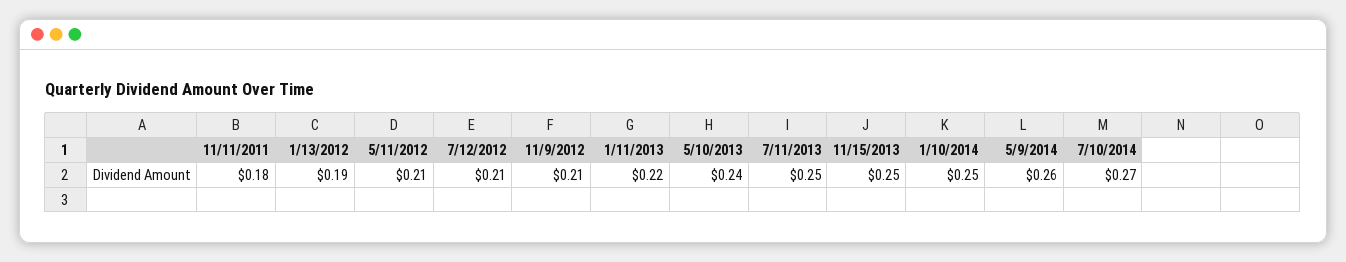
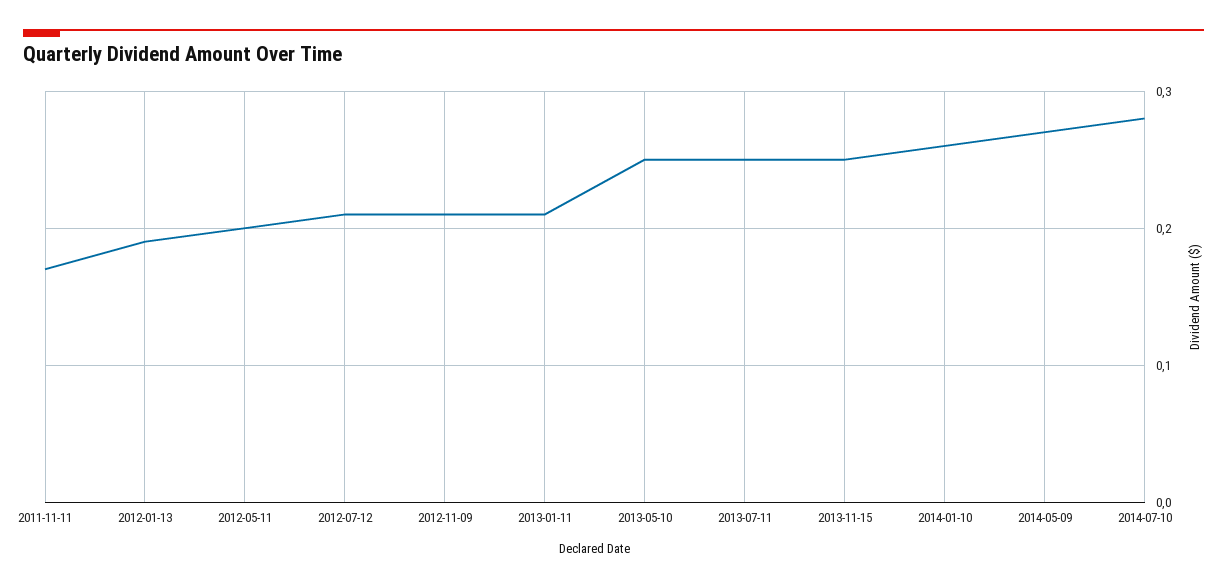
11/11/2011: 0.18 -> 0.17
5/11/2012: 0.21 -> 0.2
1/11/2013: 0.22 -> 0.21
5/10/2013: 0.24 -> 0.25
1/10/2014: 0.25 -> 0.26
5/9/2014: 0.26 -> 0.27
7/10/2014: 0.27 -> 0.28

